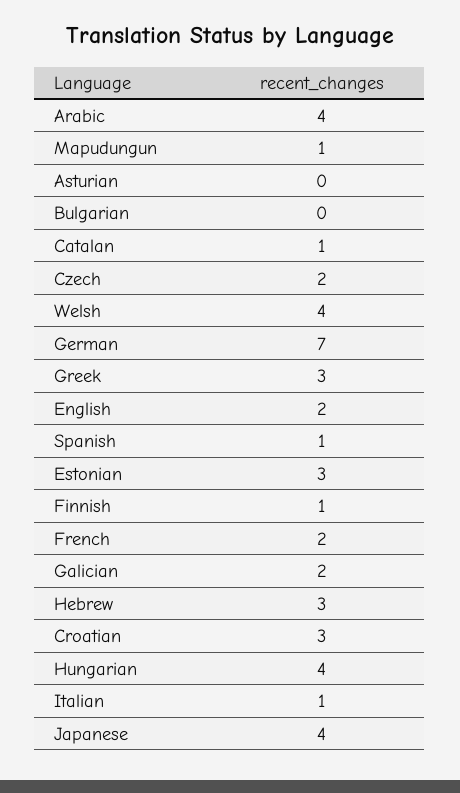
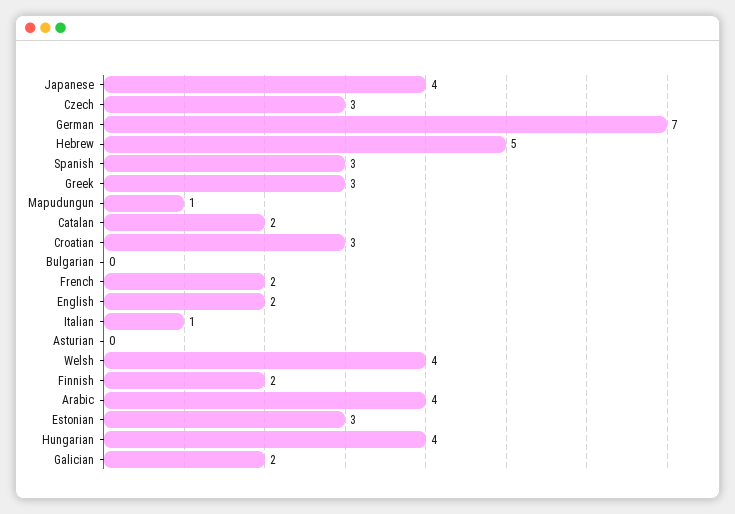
Catalan: 1 -> 2
Czech: 2 -> 3
Spanish: 1 -> 3
Finnish: 1 -> 2
Hebrew: 3 -> 5

